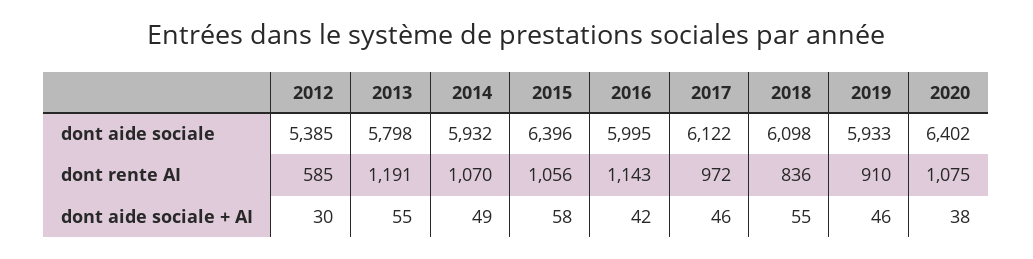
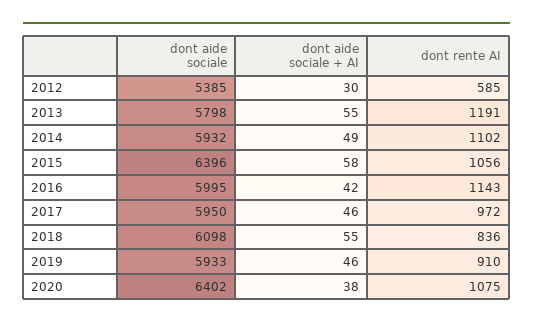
2017, dont aide sociale: 6122 -> 5950
2014, dont rente AI: 1070 -> 1102

